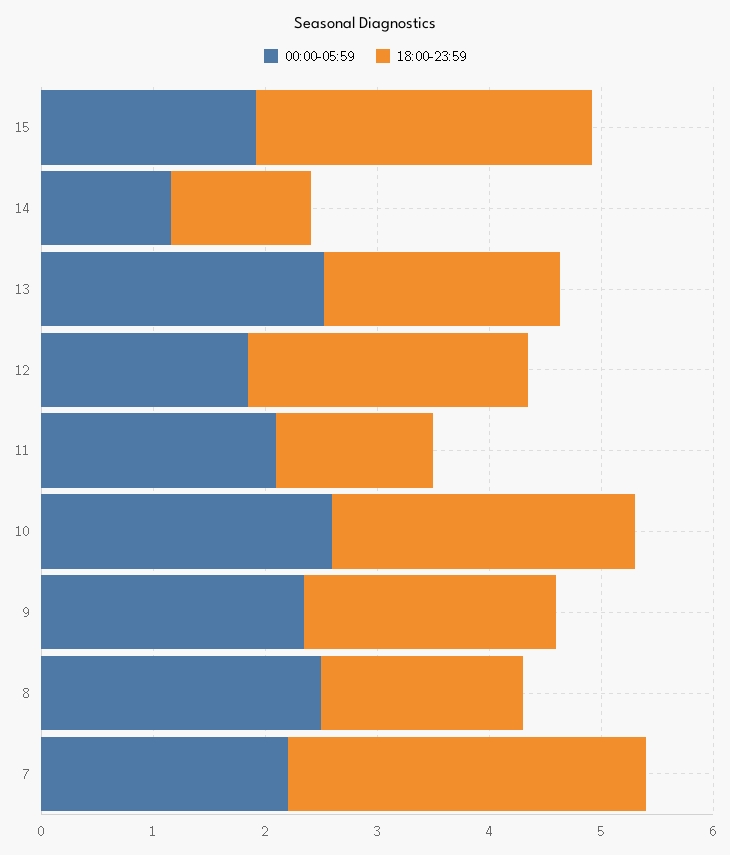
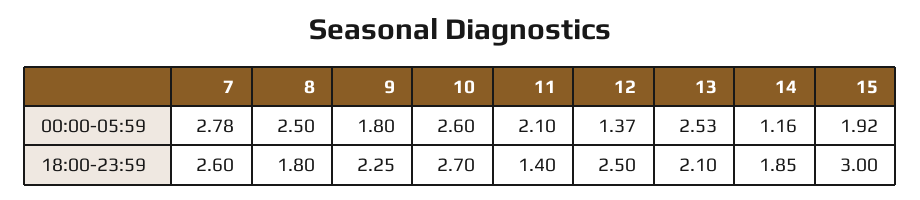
18:00-23:59, 14: 1.2 -> 1.85
00:00-05:59, 12: 1.8 -> 1.37
00:00-05:59, 9: 2.4 -> 1.8
00:00-05:59, 7: 2.2 -> 2.78
18:00-23:59, 7: 3.2 -> 2.6

